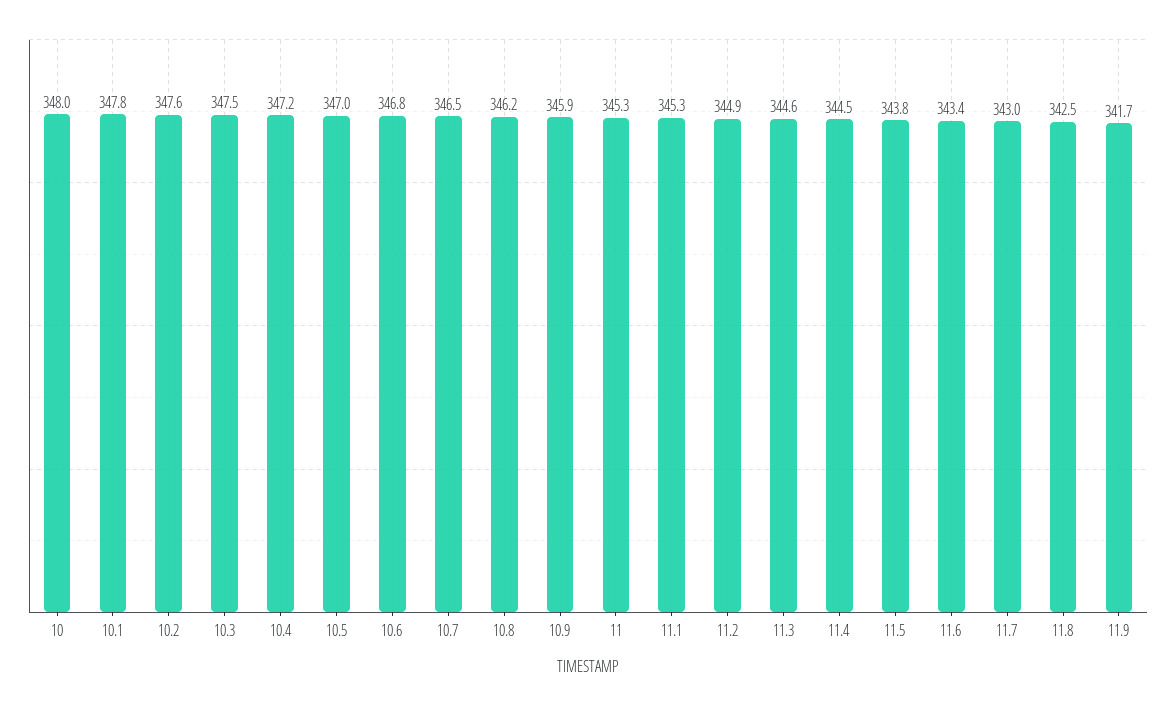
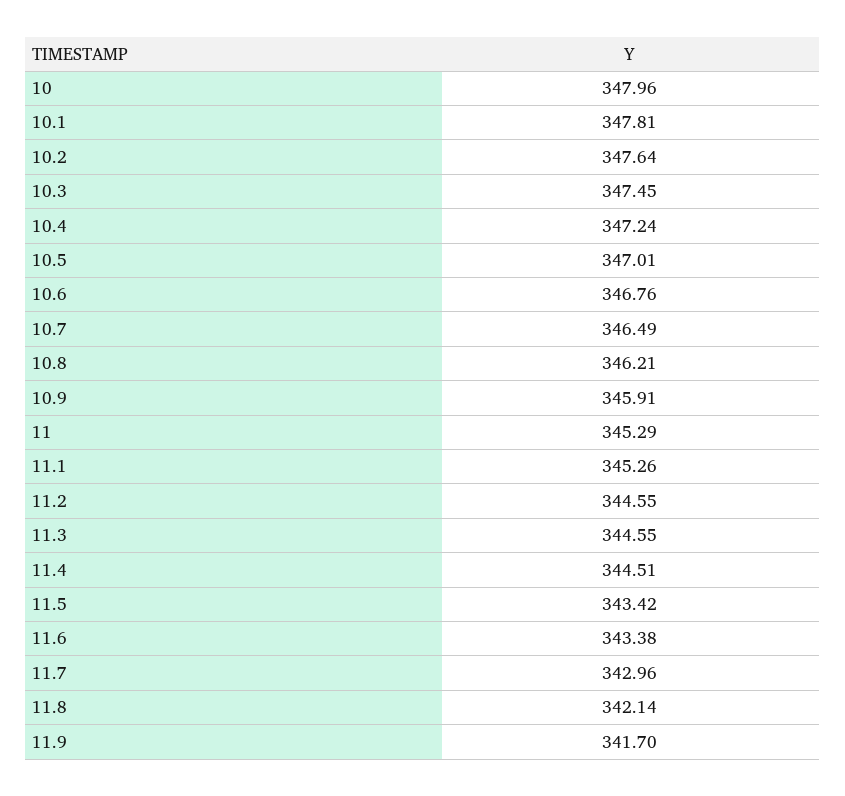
11.2: 344.9 -> 344.55
11.5: 343.8 -> 343.42
11.8: 342.5 -> 342.14

